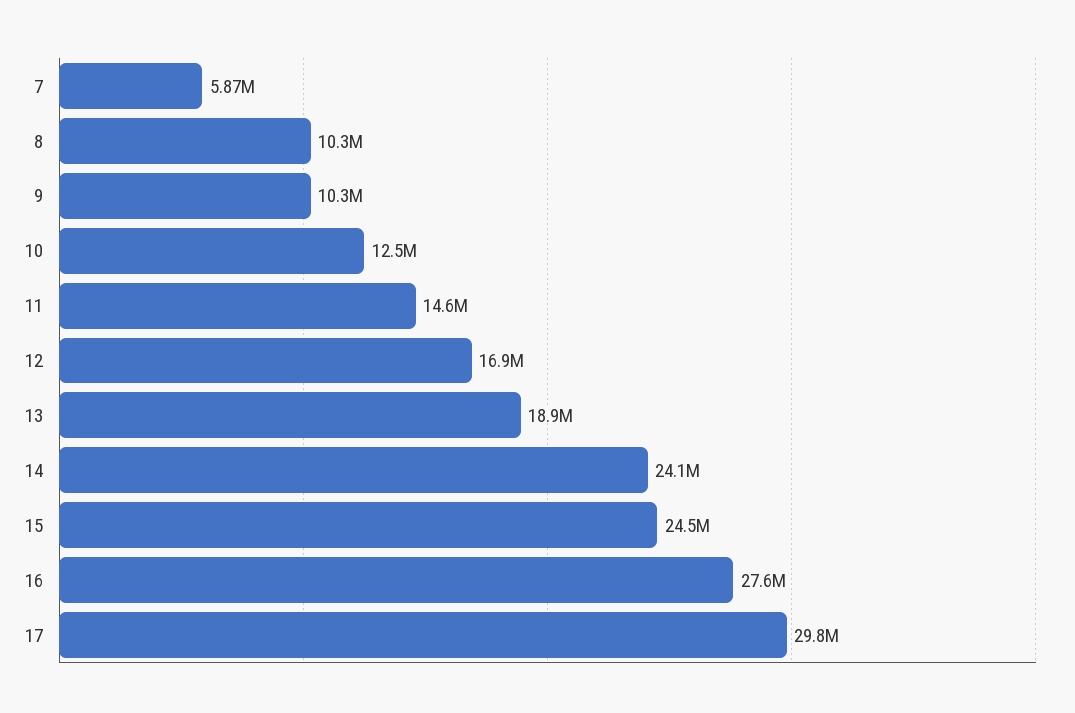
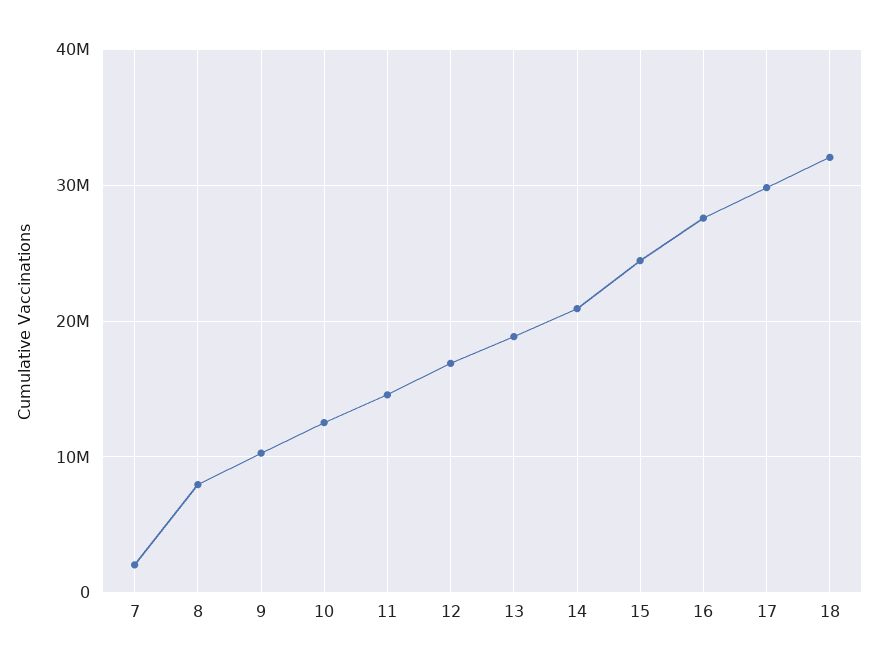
7: 5870000 -> 2000000
8: 10300000 -> 8000000
14: 24100000 -> 21000000
18: none -> 32000000

